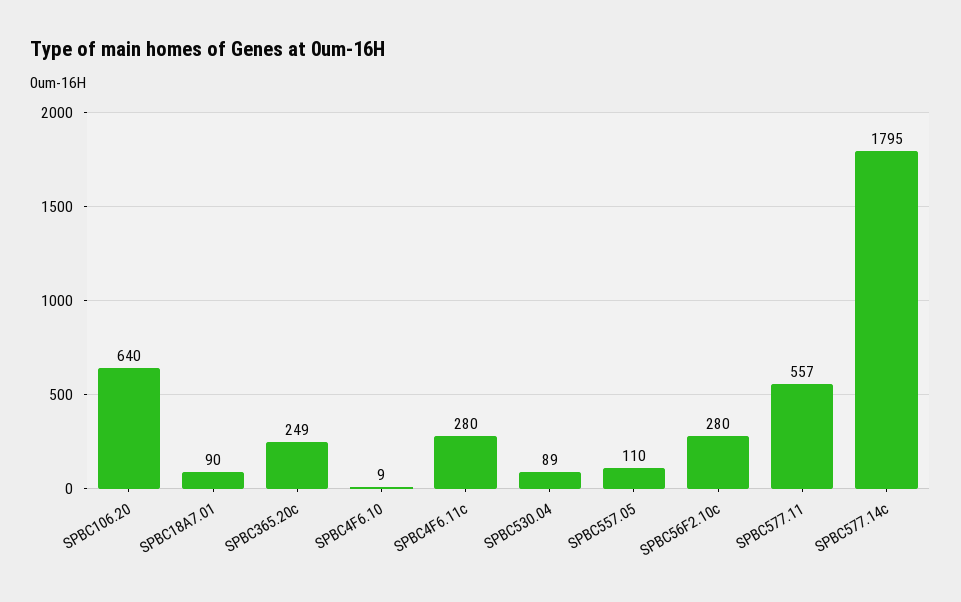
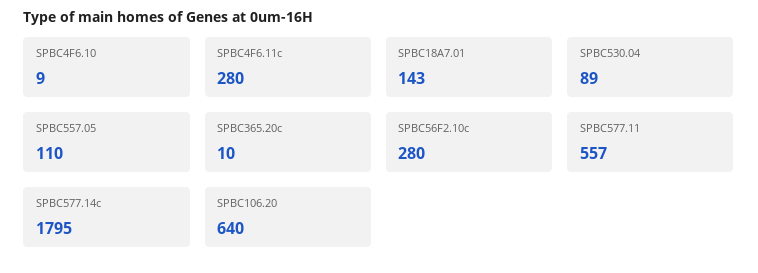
SPBC18A7.01: 90 -> 143
SPBC365.20c: 249 -> 10

